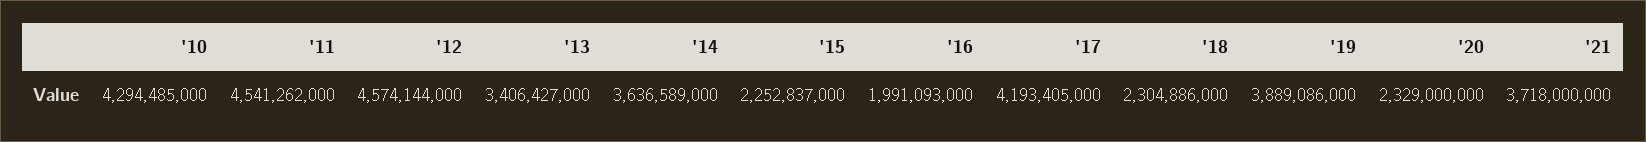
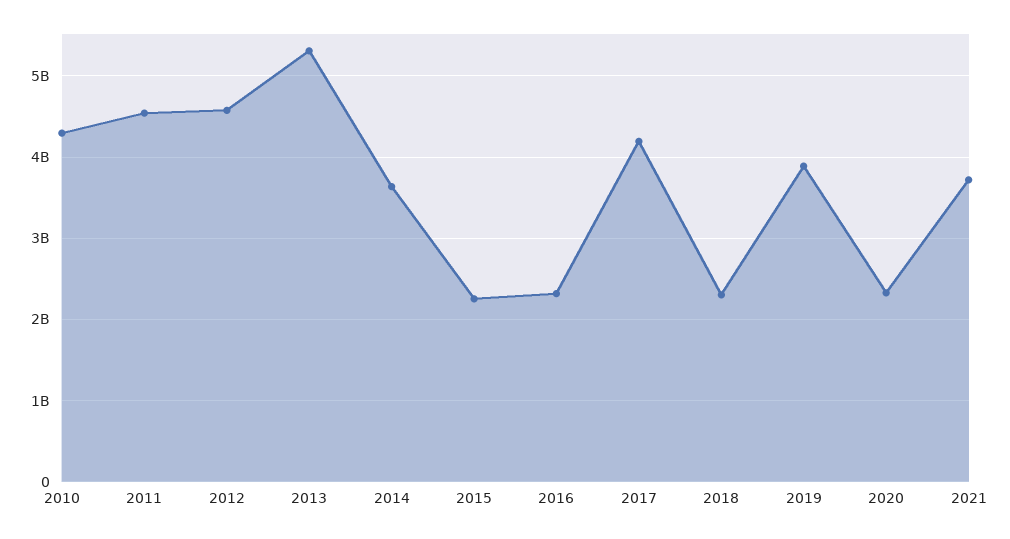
'13: 3406427000 -> 5300000000
'16: 1991093000 -> 2300000000

